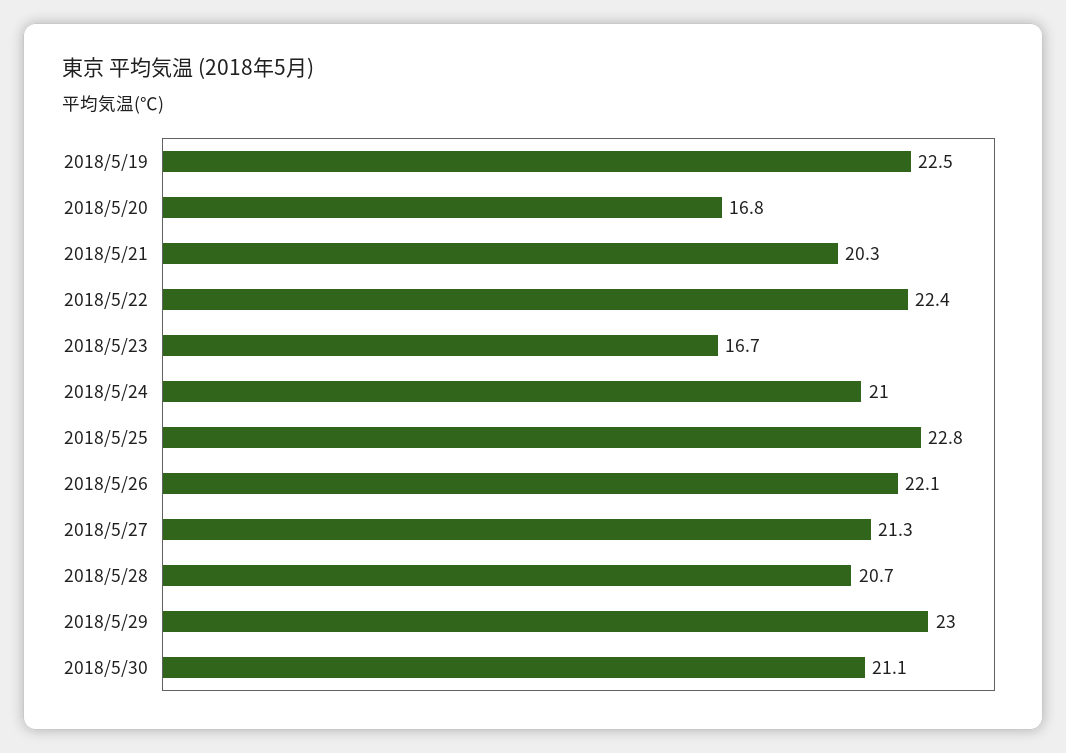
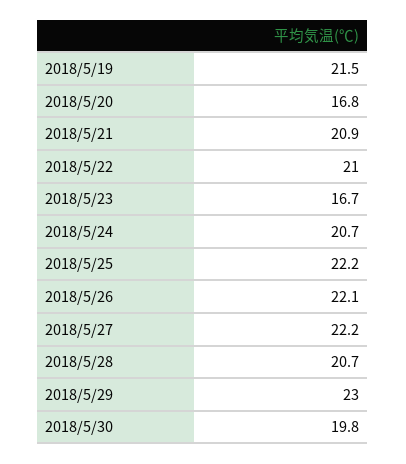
2018/5/19: 22.5 -> 21.5
2018/5/21: 20.3 -> 20.9
2018/5/22: 22.4 -> 21
2018/5/24: 21 -> 20.7
2018/5/25: 22.8 -> 22.2
2018/5/27: 21.3 -> 22.2
2018/5/30: 21.1 -> 19.8

